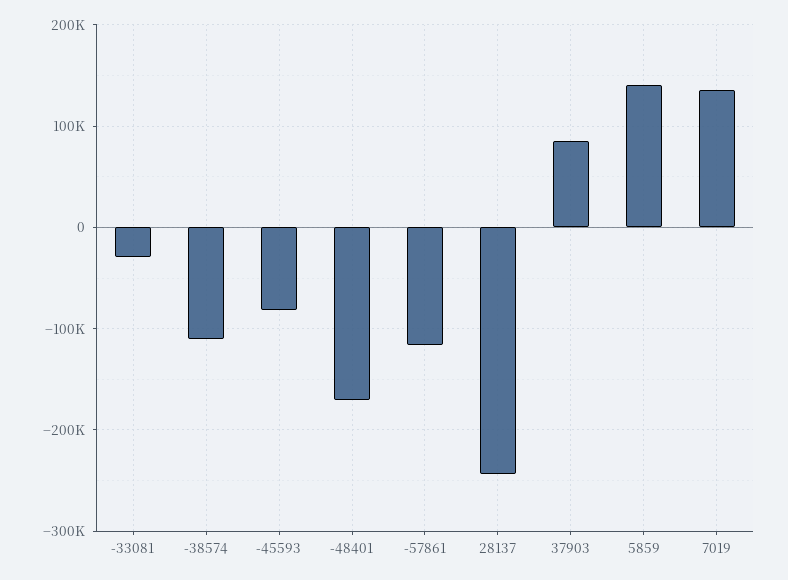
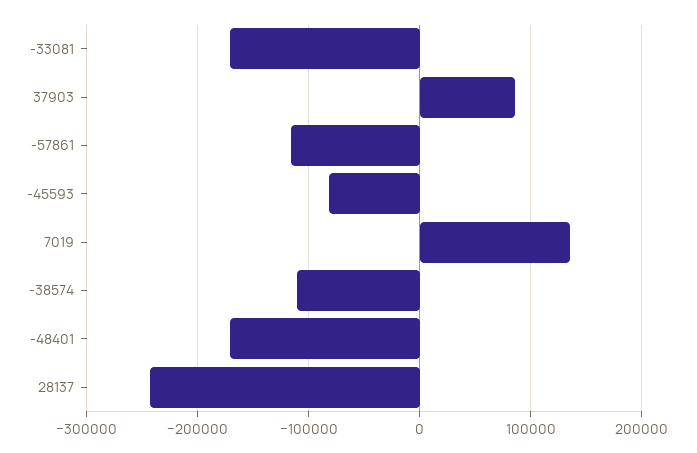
-33081: -30000 -> -170000
5859: 140000 -> none

